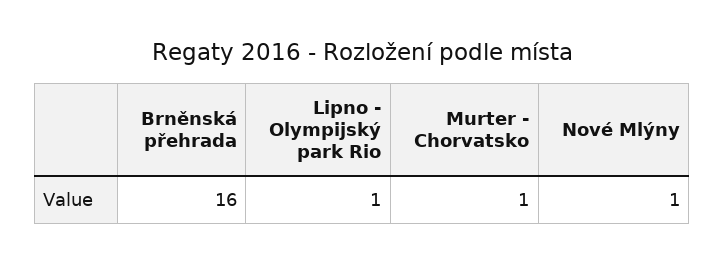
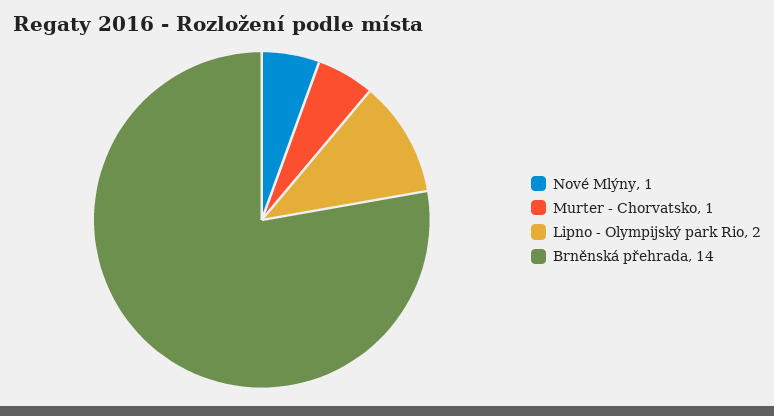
Brněnská přehrada: 16 -> 14
Lipno - Olympijský park Rio: 1 -> 2

